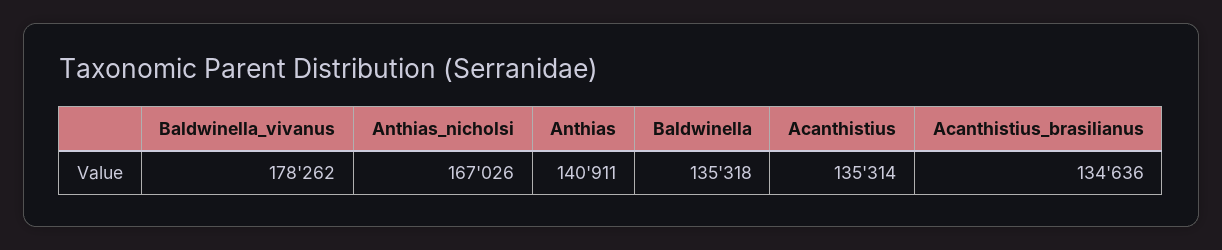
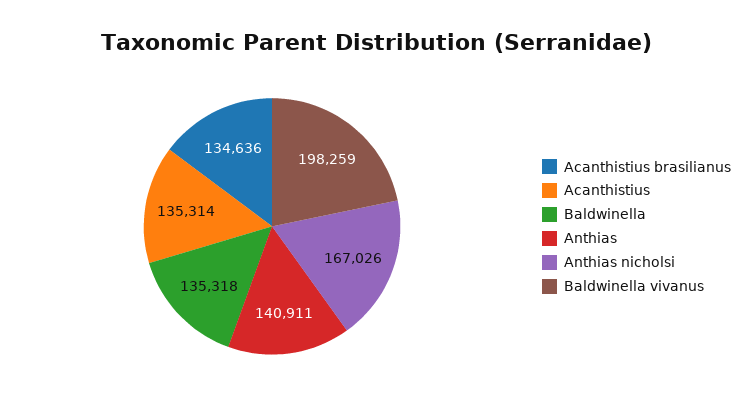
Baldwinella_vivanus: 178262 -> 198259

